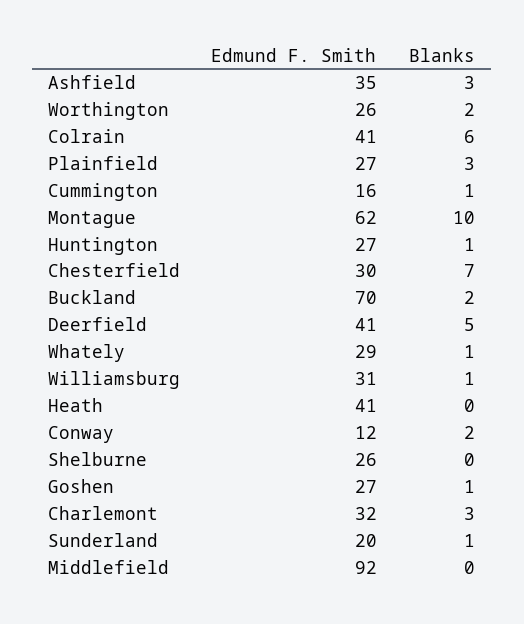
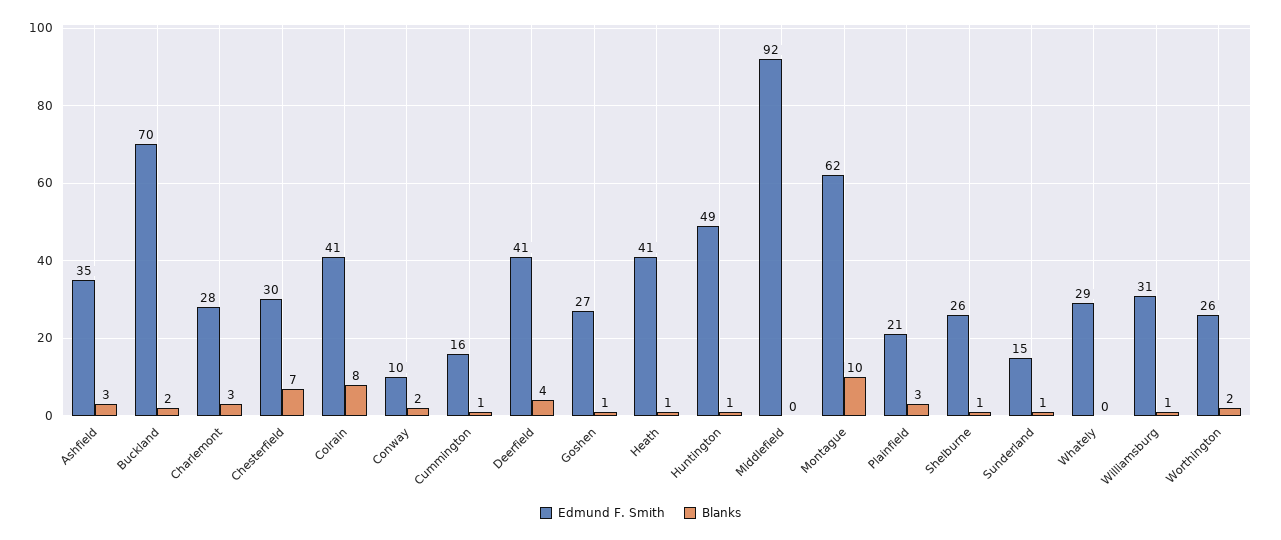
Blanks, Colrain: 6 -> 8
Edmund F. Smith, Plainfield: 27 -> 21
Edmund F. Smith, Huntington: 27 -> 49
Blanks, Deerfield: 5 -> 4
Blanks, Whately: 1 -> 0
Blanks, Heath: 0 -> 1
Edmund F. Smith, Conway: 12 -> 10
Blanks, Shelburne: 0 -> 1
Edmund F. Smith, Charlemont: 32 -> 28
Edmund F. Smith, Sunderland: 20 -> 15

